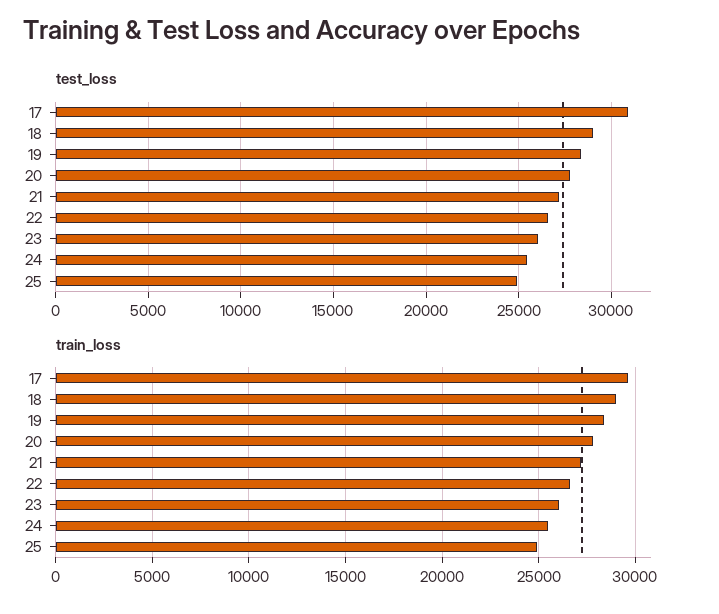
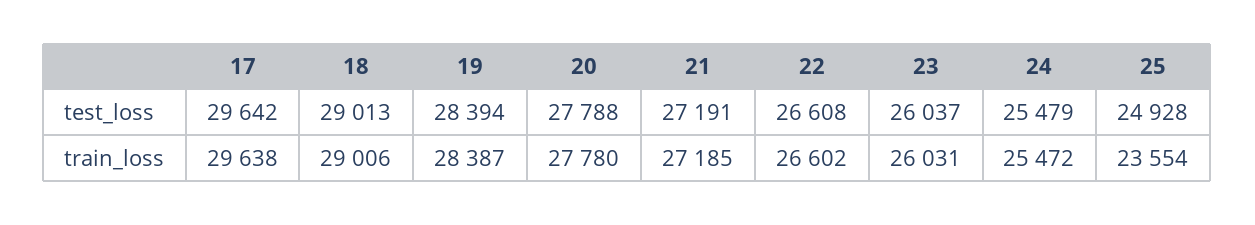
test_loss, 17: 31000 -> 29642
train_loss, 25: 25000 -> 23554

